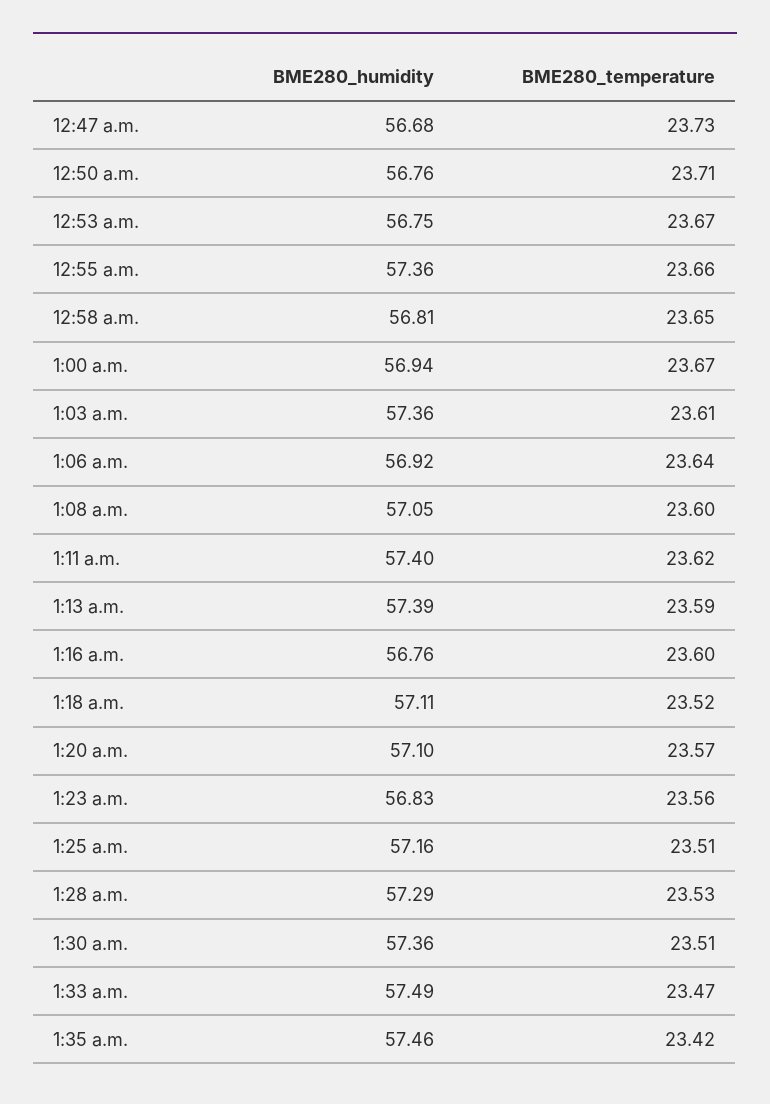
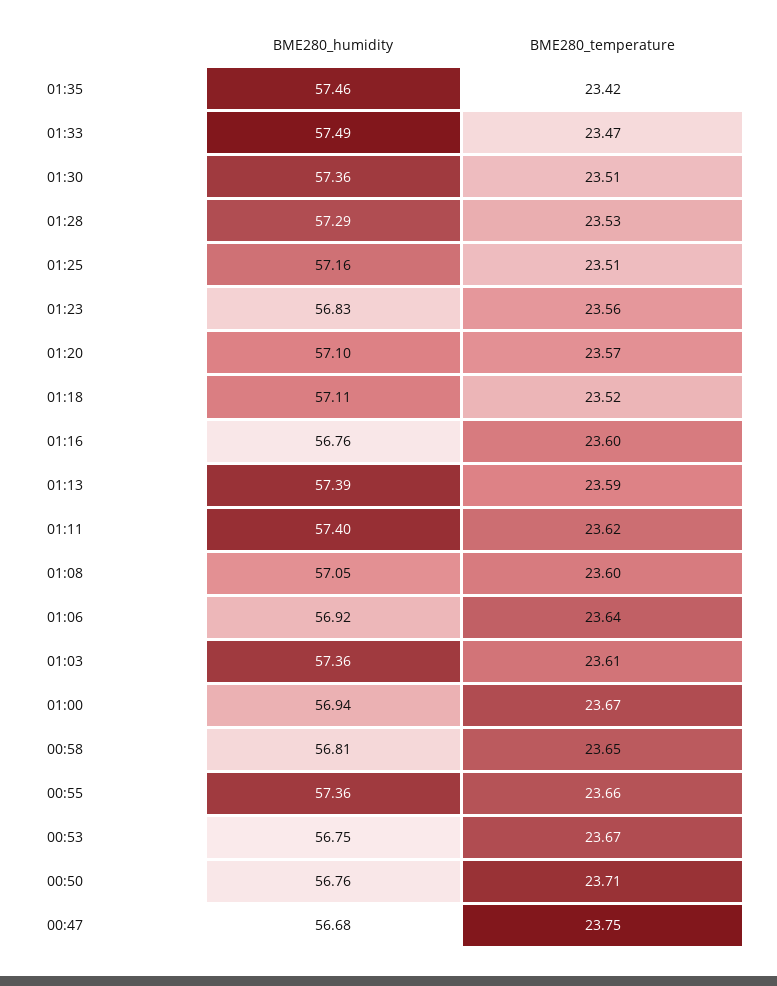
BME280_temperature, 12:47 a.m.: 23.73 -> 23.75

